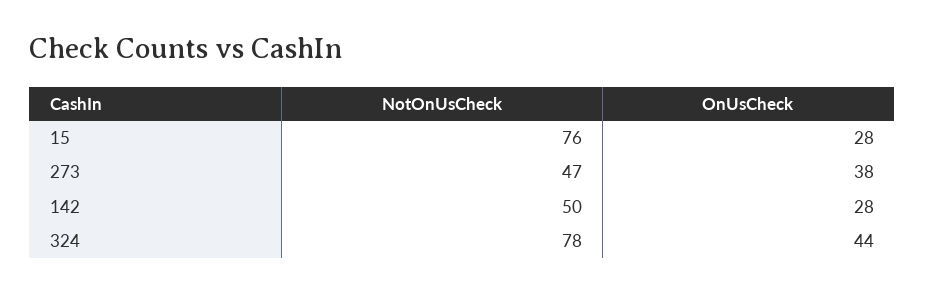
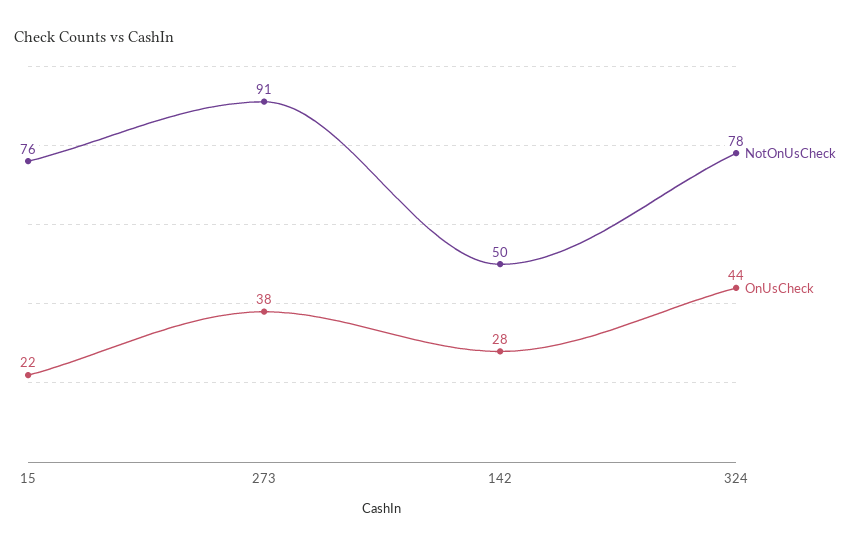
OnUsCheck, 15: 28 -> 22
NotOnUsCheck, 273: 47 -> 91

